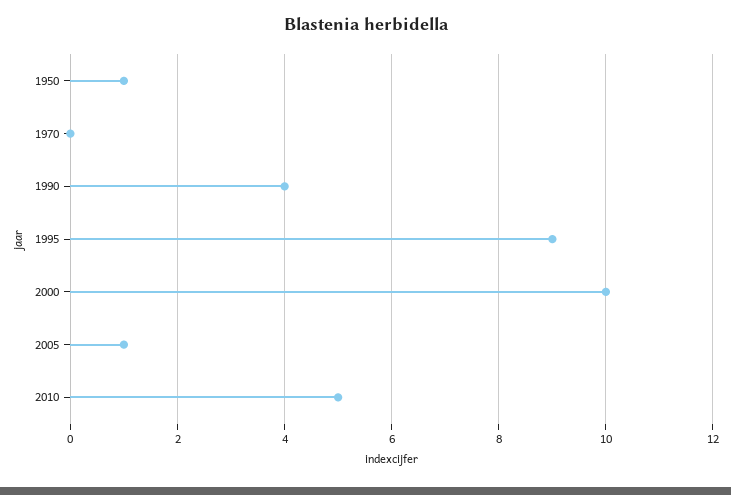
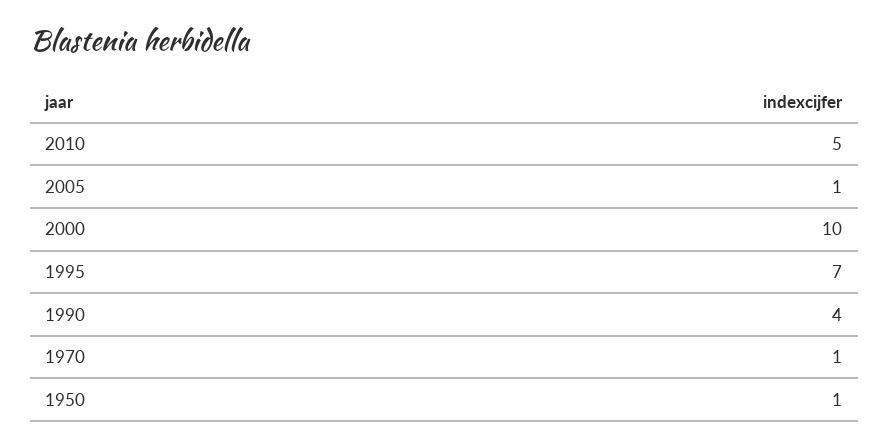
1970: 0 -> 1
1995: 9 -> 7

